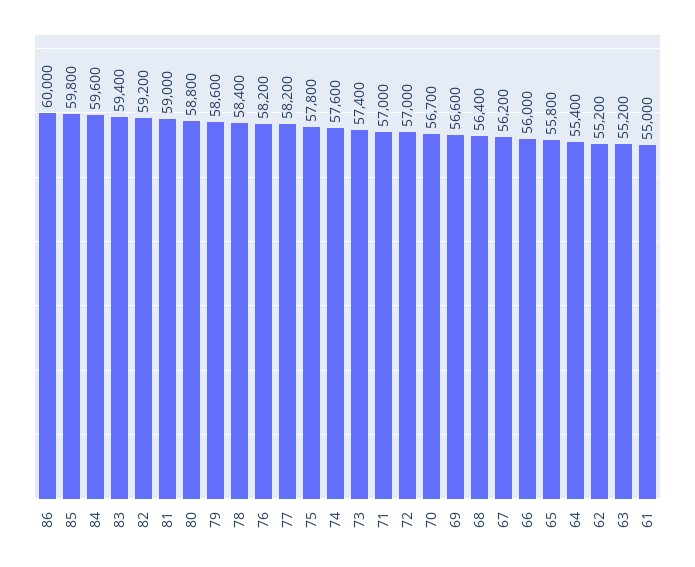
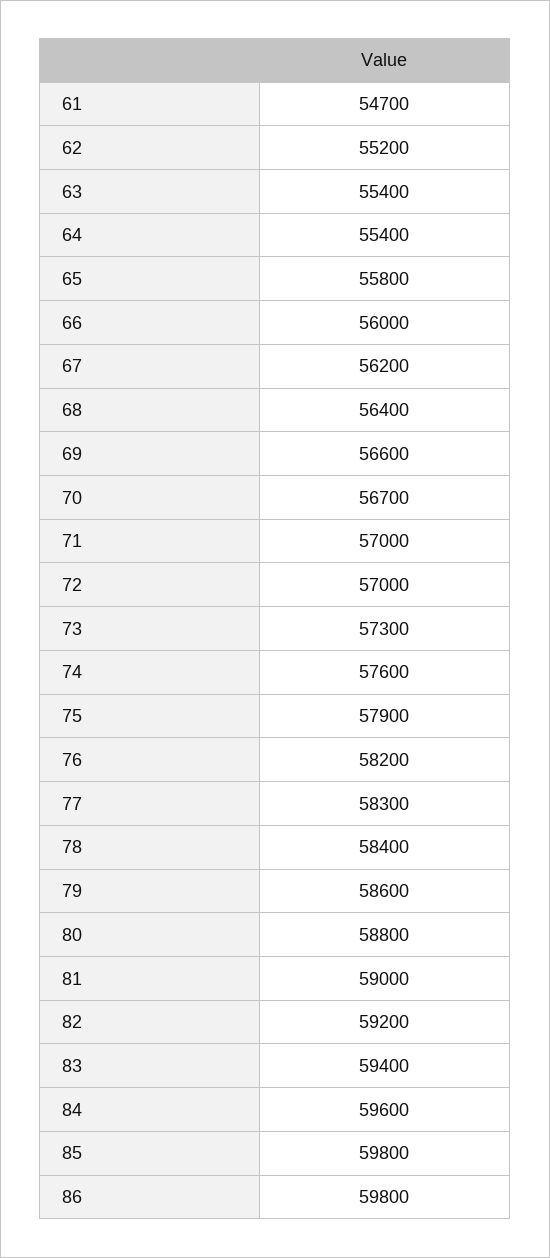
86: 60000 -> 59800
77: 58200 -> 58300
75: 57800 -> 57900
73: 57400 -> 57300
63: 55200 -> 55400
61: 55000 -> 54700

